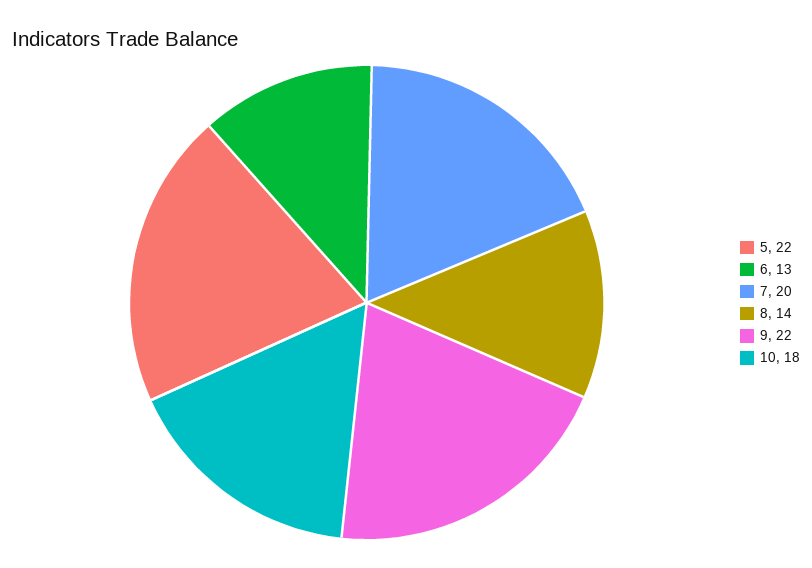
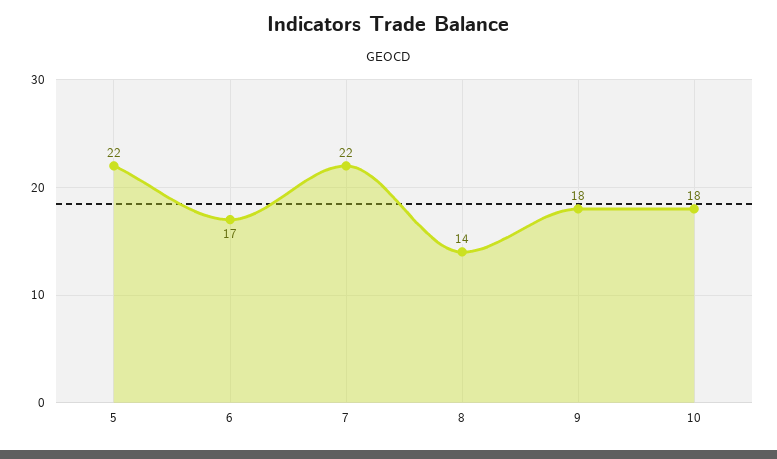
6: 13 -> 17
7: 20 -> 22
9: 22 -> 18

